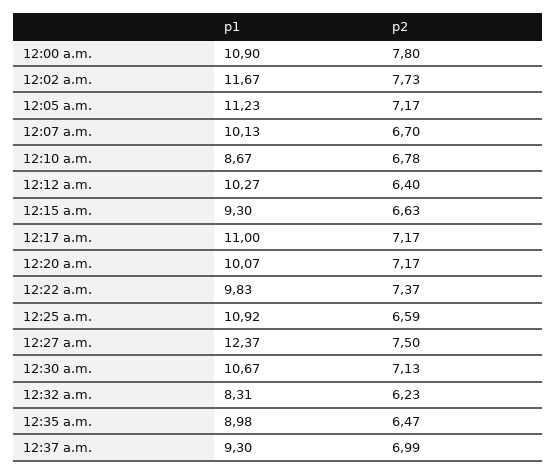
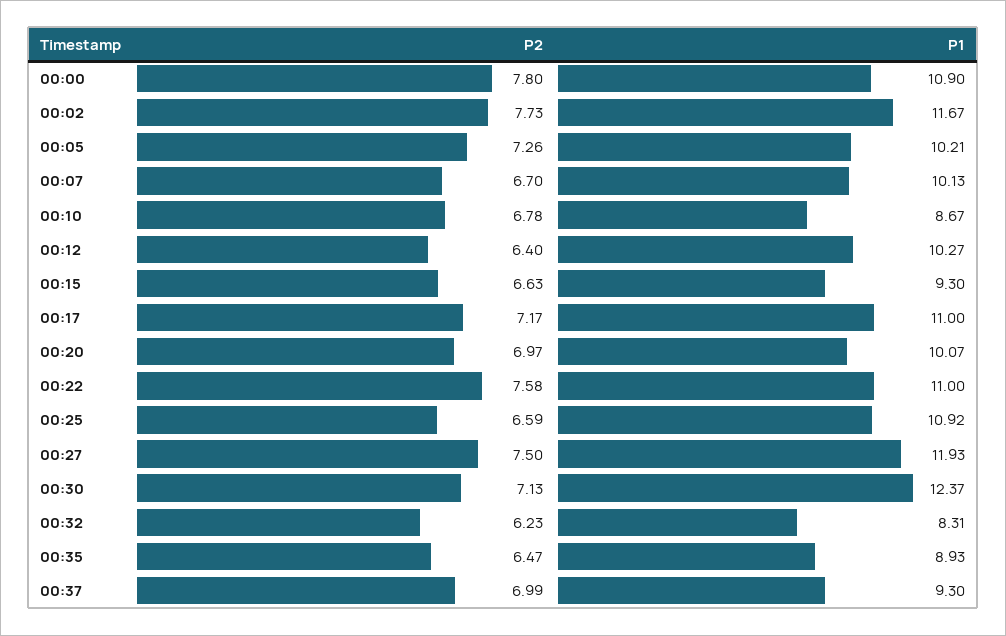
p1, 12:05 a.m.: 11.23 -> 10.21
p2, 12:05 a.m.: 7.17 -> 7.26
p2, 12:20 a.m.: 7.17 -> 6.97
p1, 12:22 a.m.: 9.83 -> 11
p2, 12:22 a.m.: 7.37 -> 7.58
p1, 12:27 a.m.: 12.37 -> 11.93
p1, 12:30 a.m.: 10.67 -> 12.37
p1, 12:35 a.m.: 8.98 -> 8.93

